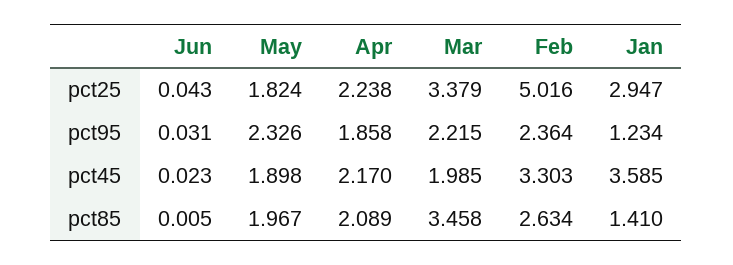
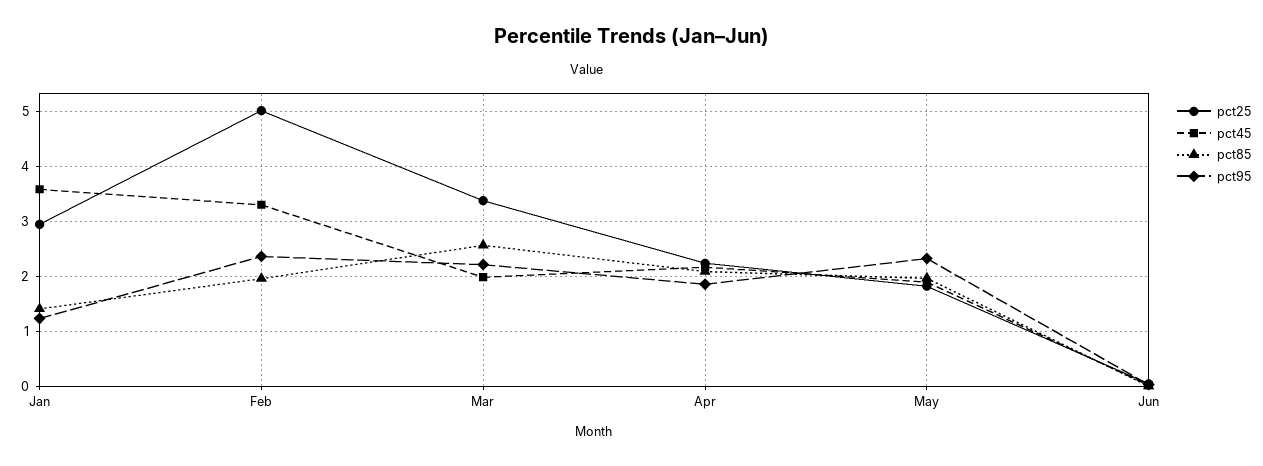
pct85, Mar: 3.458 -> 2.6
pct85, Feb: 2.634 -> 2

